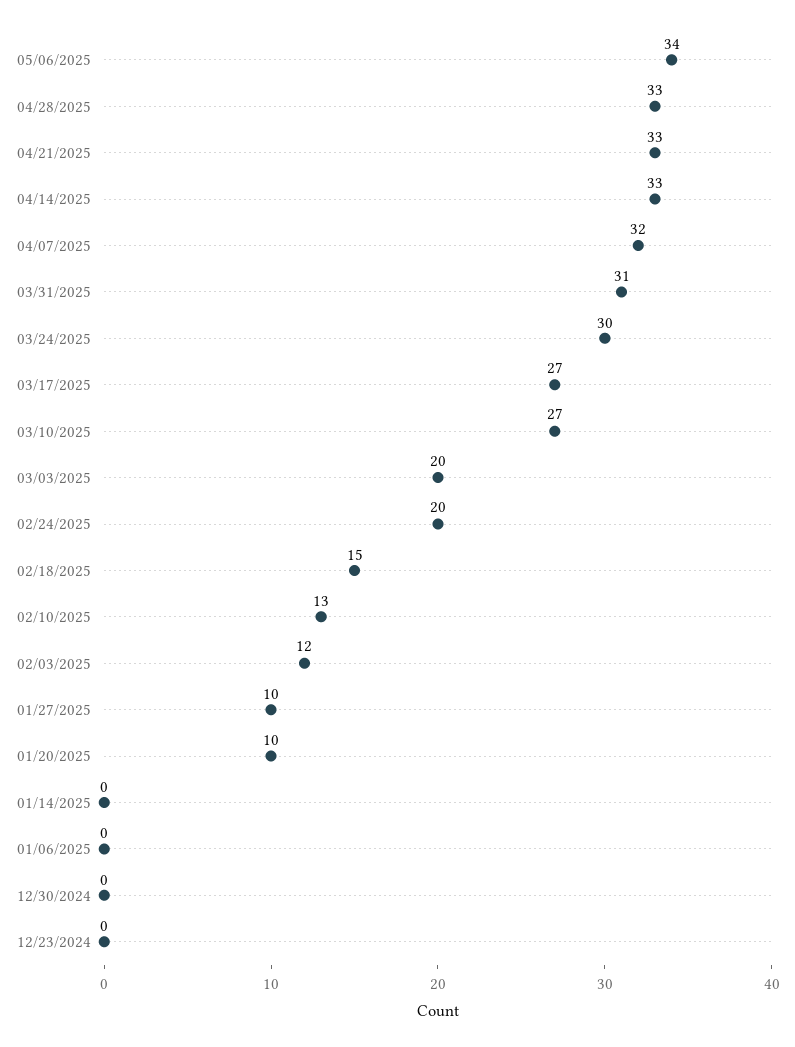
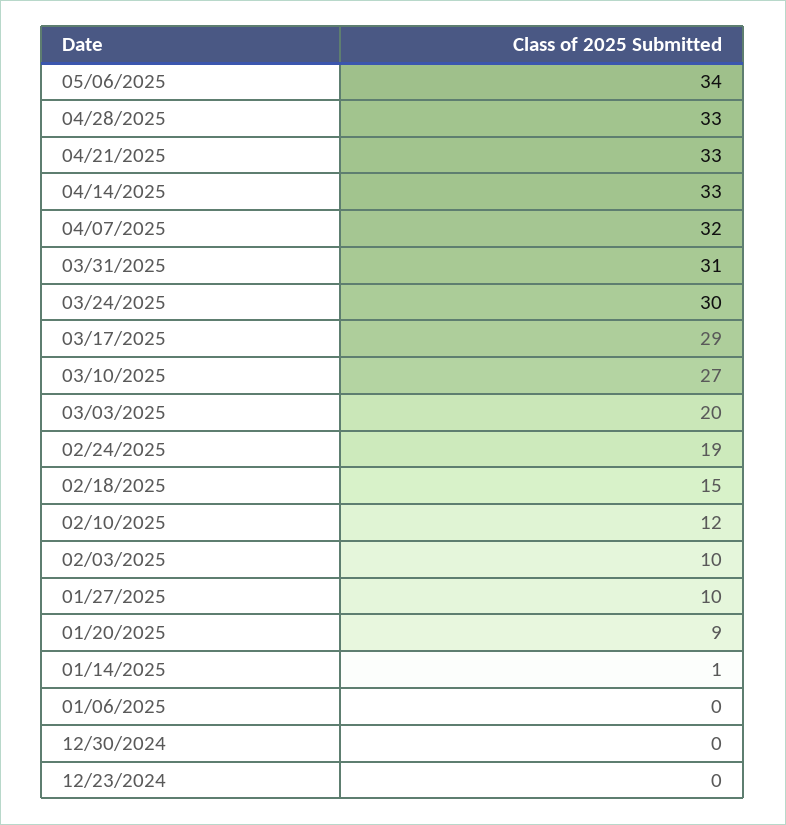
03/17/2025: 27 -> 29
02/24/2025: 20 -> 19
02/10/2025: 13 -> 12
02/03/2025: 12 -> 10
01/20/2025: 10 -> 9
01/14/2025: 0 -> 1

